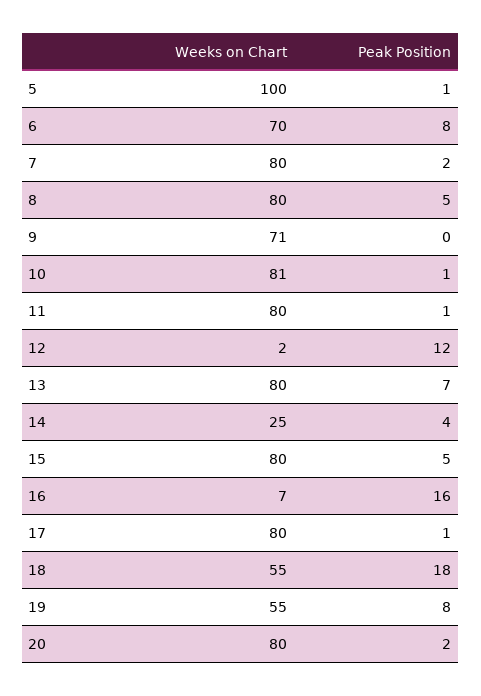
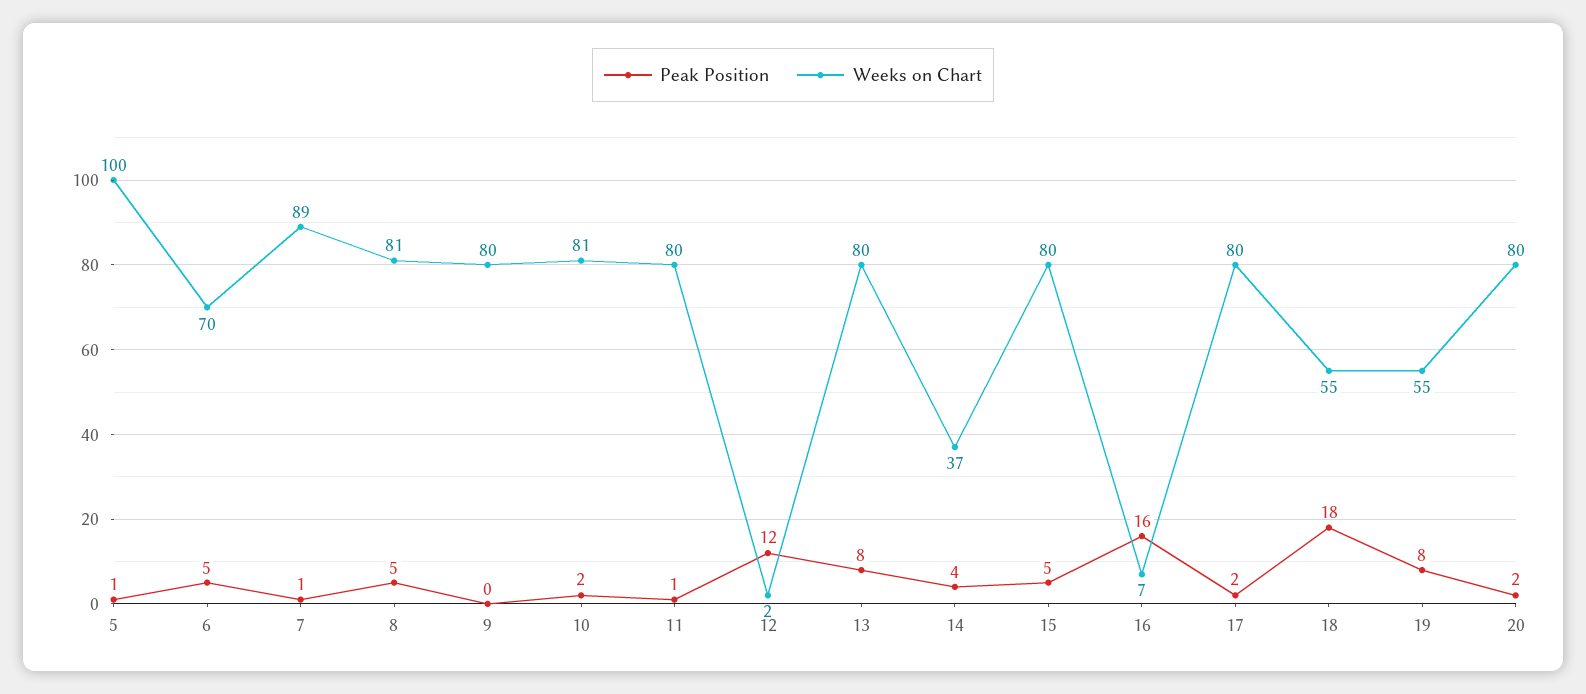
Peak Position, 6: 8 -> 5
Weeks on Chart, 7: 80 -> 89
Peak Position, 7: 2 -> 1
Weeks on Chart, 8: 80 -> 81
Weeks on Chart, 9: 71 -> 80
Peak Position, 10: 1 -> 2
Peak Position, 13: 7 -> 8
Weeks on Chart, 14: 25 -> 37
Peak Position, 17: 1 -> 2

